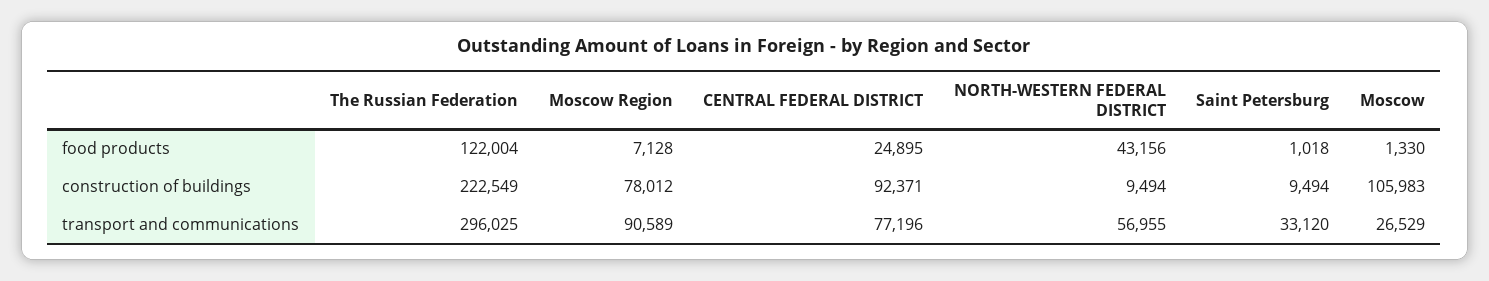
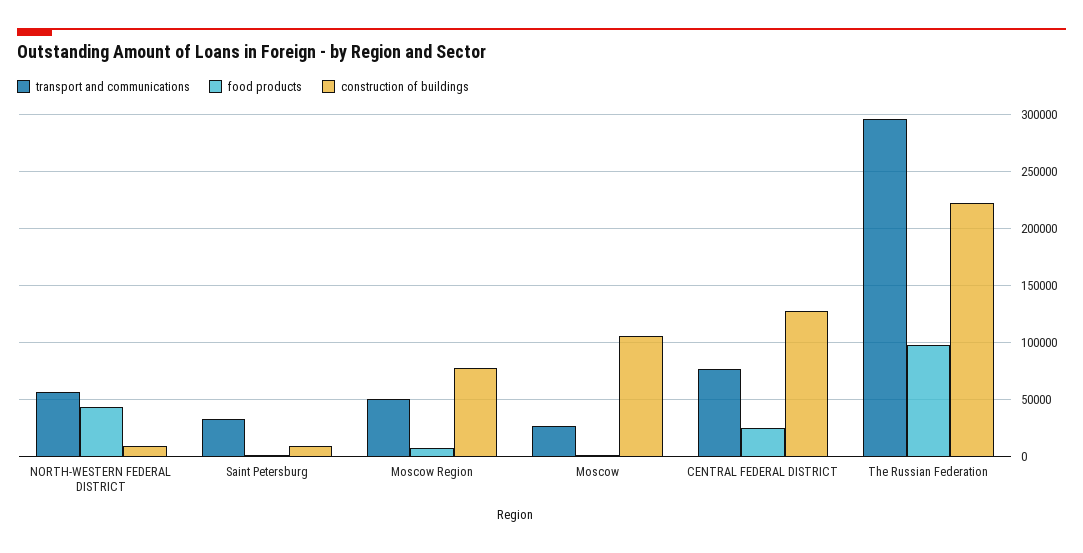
food products, The Russian Federation: 122004 -> 100000
construction of buildings, CENTRAL FEDERAL DISTRICT: 92371 -> 130000
transport and communications, Moscow Region: 90589 -> 50000

